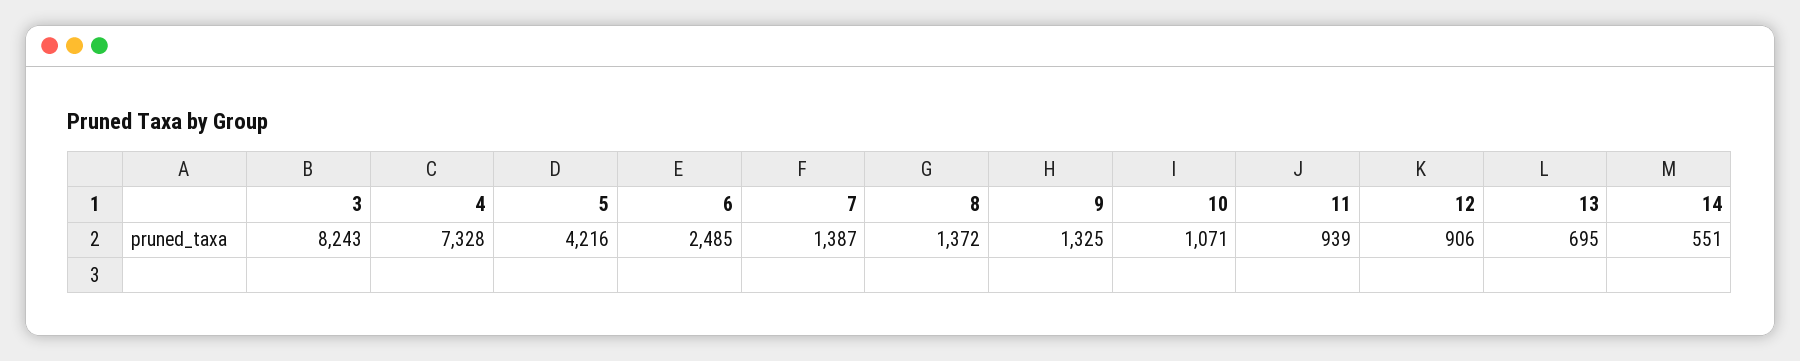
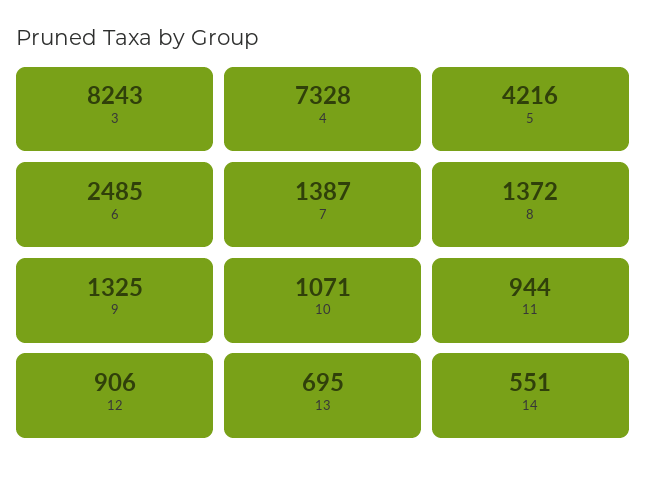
11: 939 -> 944

